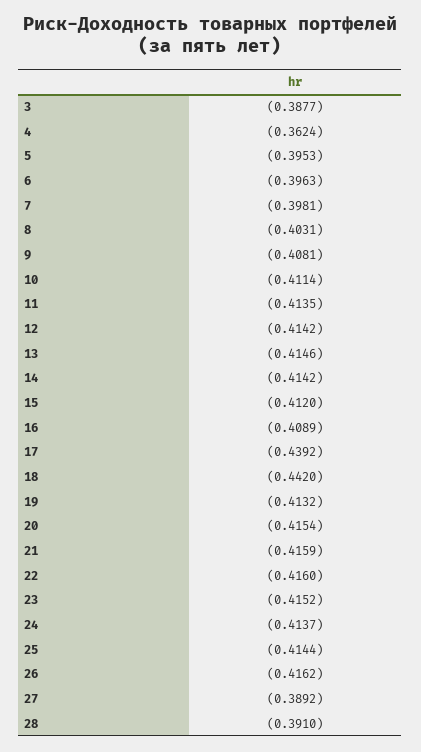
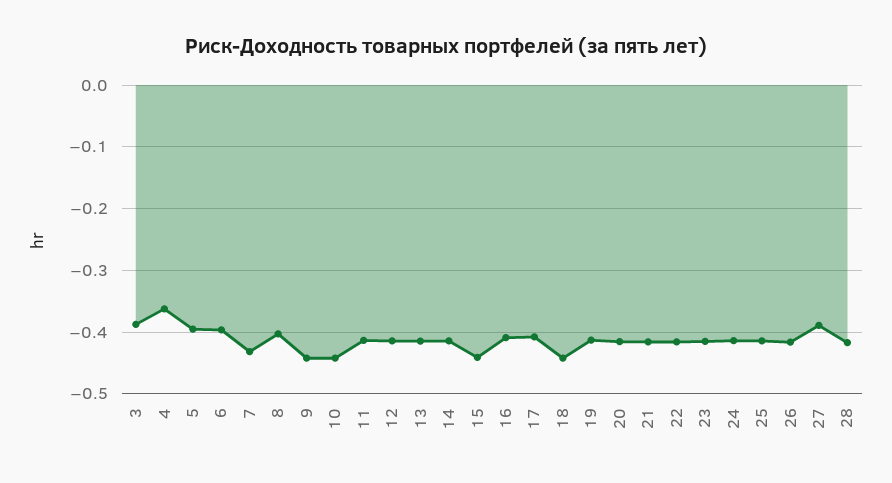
7: -0.3981 -> -0.43
9: -0.4081 -> -0.44
10: -0.4114 -> -0.44
15: -0.412 -> -0.44
17: -0.4392 -> -0.41
28: -0.391 -> -0.42

